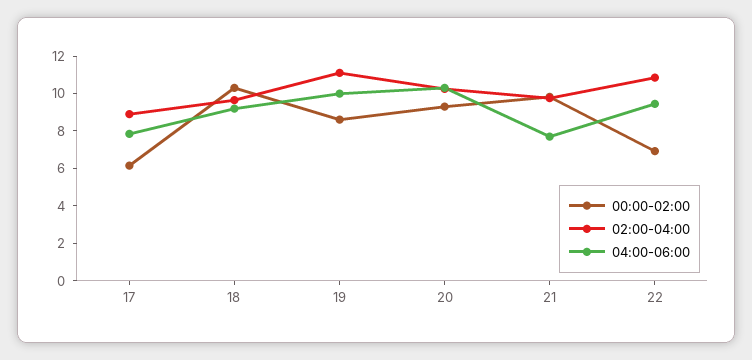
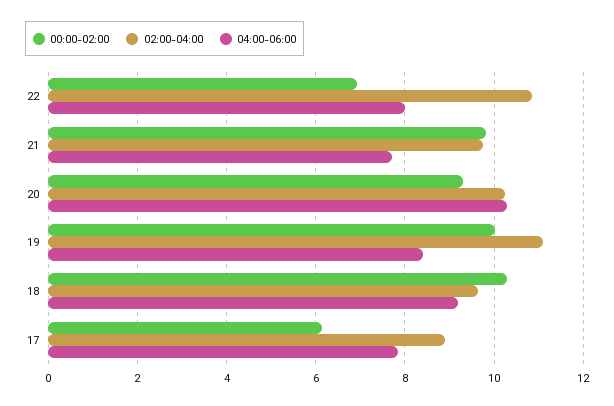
00:00-02:00, 19: 8.5 -> 10
04:00-06:00, 19: 10 -> 8.4
04:00-06:00, 22: 9.5 -> 8

